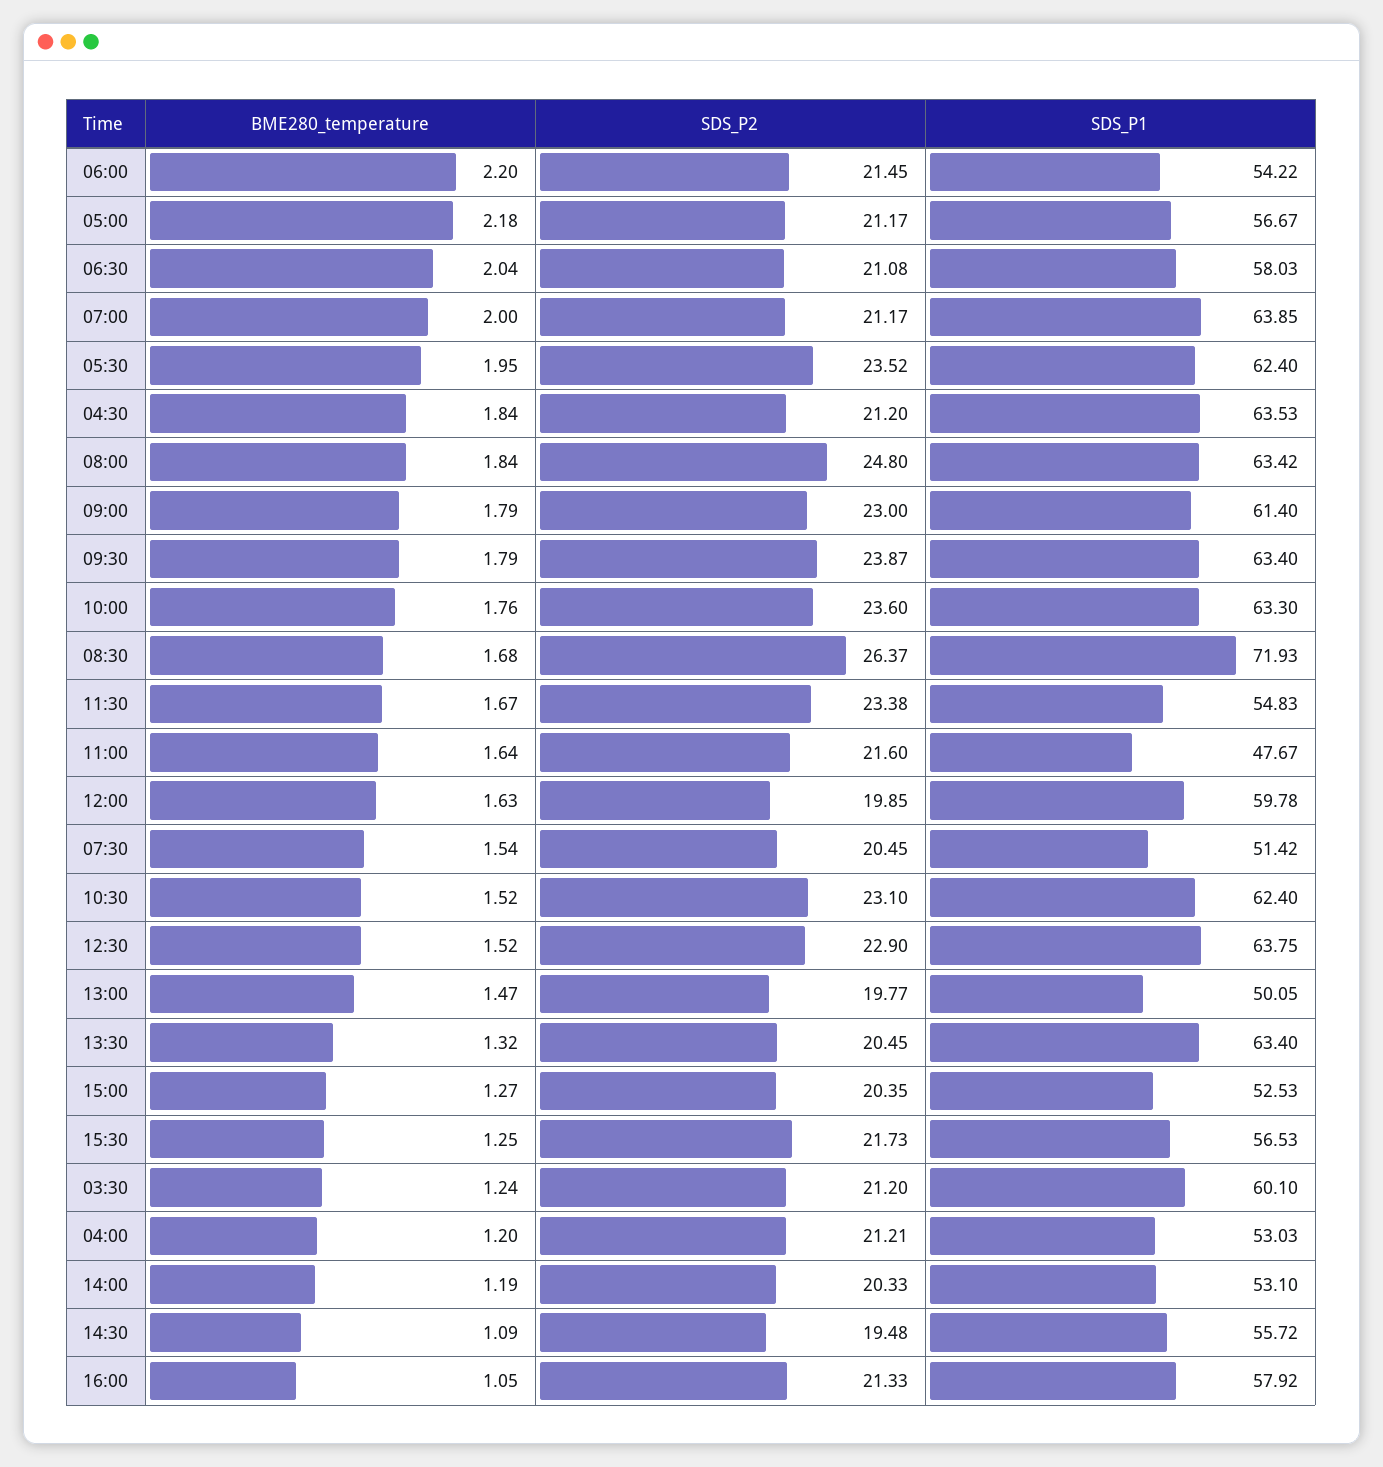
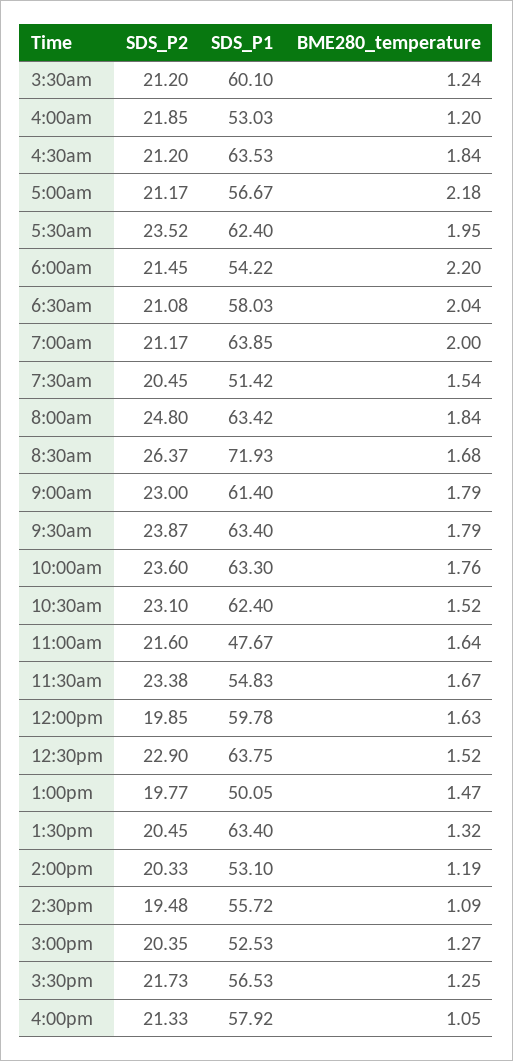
SDS_P2, 04:00: 21.21 -> 21.85

